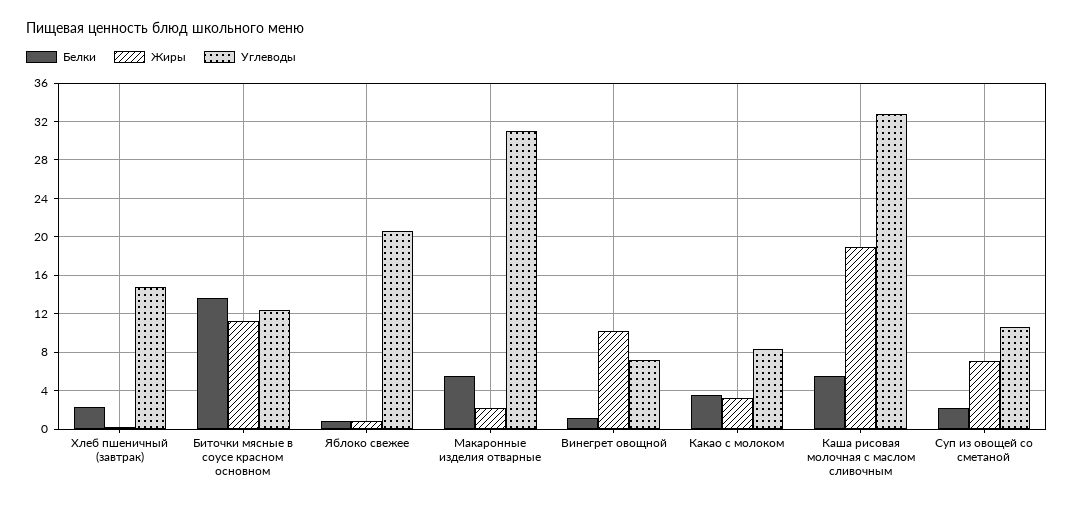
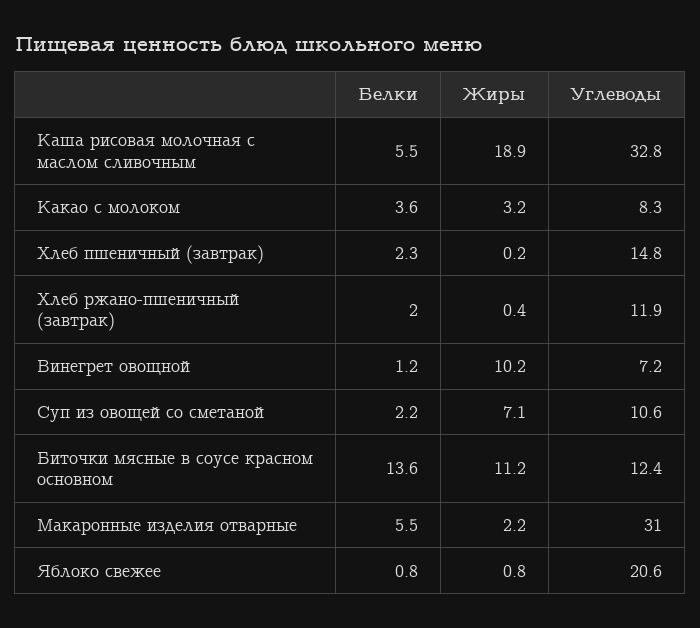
Белки, Хлеб ржано-пшеничный (завтрак): none -> 2
Жиры, Хлеб ржано-пшеничный (завтрак): none -> 0.4
Углеводы, Хлеб ржано-пшеничный (завтрак): none -> 11.9

